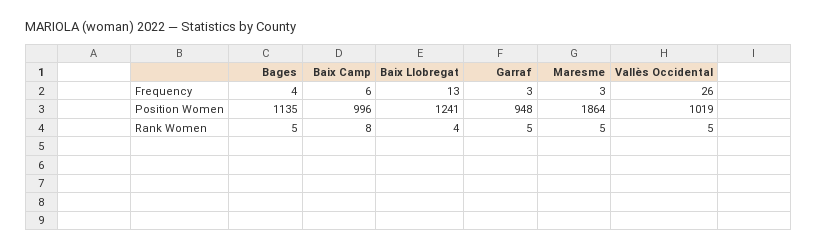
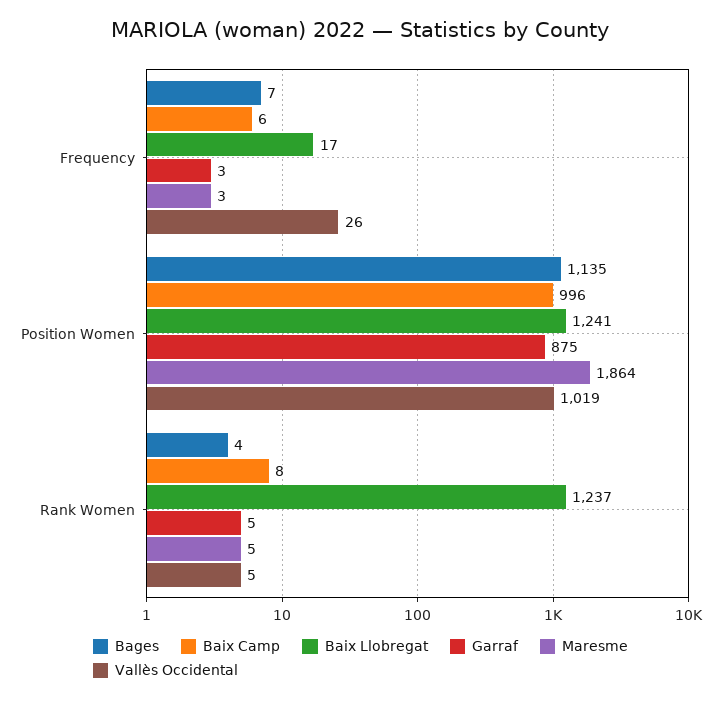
Bages, Frequency: 4 -> 7
Baix Llobregat, Frequency: 13 -> 17
Garraf, Position Women: 948 -> 875
Bages, Rank Women: 5 -> 4
Baix Llobregat, Rank Women: 4 -> 1237

